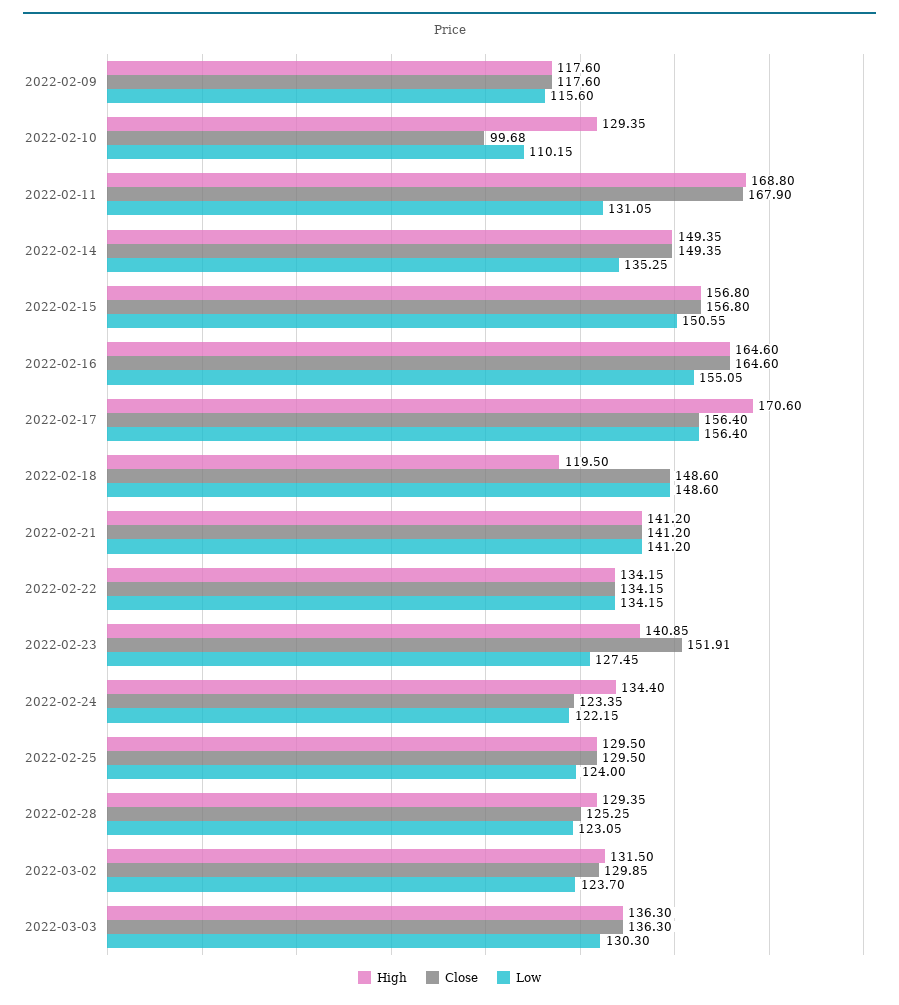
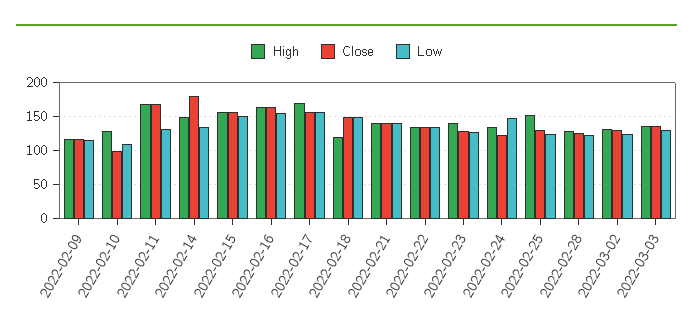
Close, 2022-02-14: 149.35 -> 180
Close, 2022-02-23: 151.91 -> 130
Low, 2022-02-24: 122.15 -> 150
High, 2022-02-25: 129.5 -> 150

